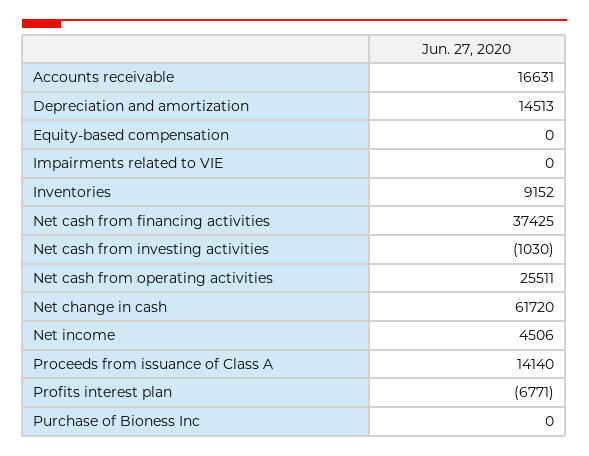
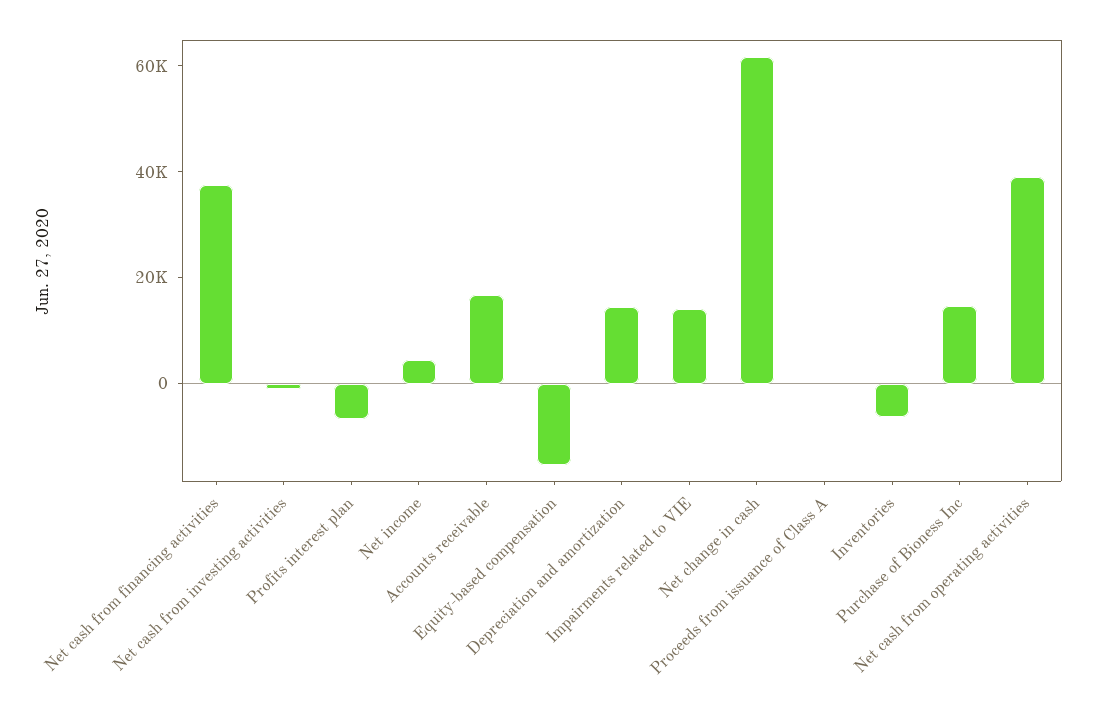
Equity-based compensation: 0 -> -15000
Impairments related to VIE: 0 -> 15000
Inventories: 9152 -> -5000
Net cash from operating activities: 25511 -> 40000
Proceeds from issuance of Class A: 14140 -> 0
Purchase of Bioness Inc: 0 -> 15000

